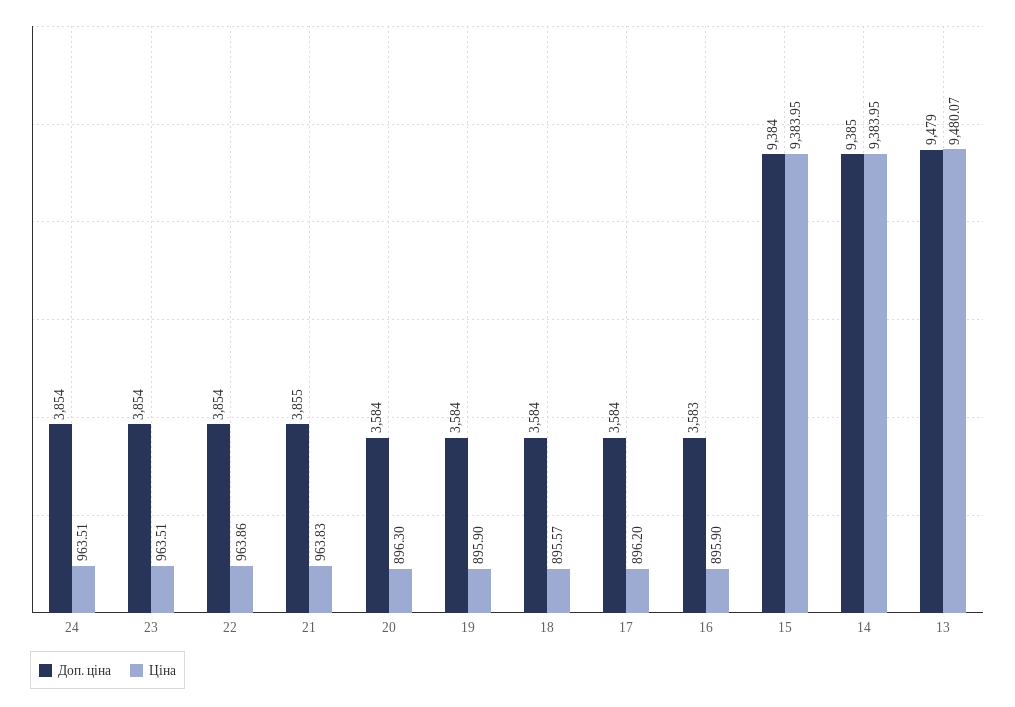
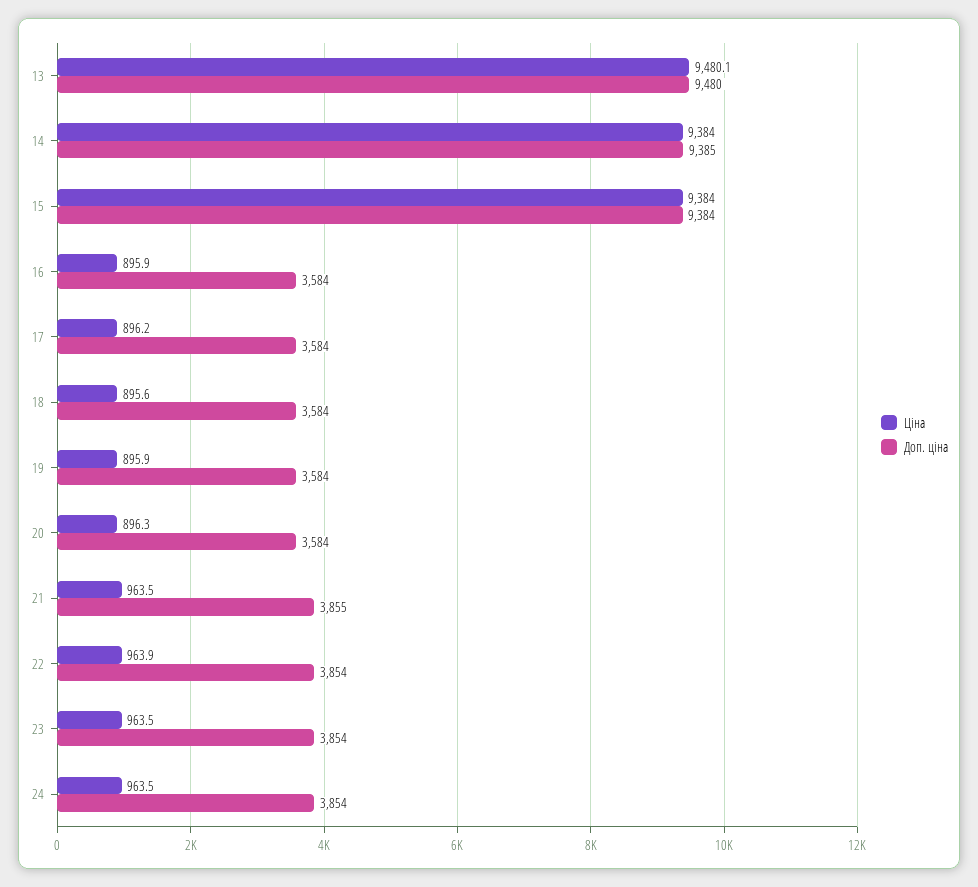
Ціна, 21: 963.83 -> 963.5
Доп. ціна, 16: 3583 -> 3584
Доп. ціна, 13: 9479 -> 9480

